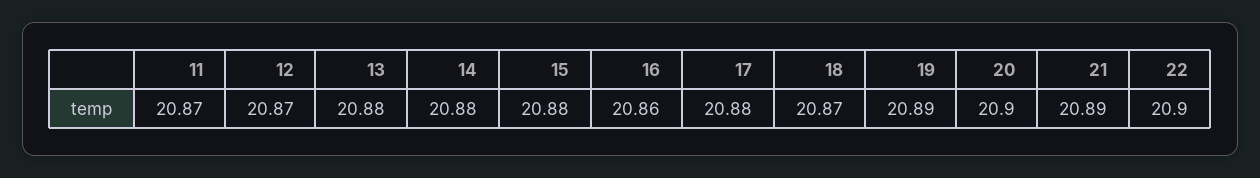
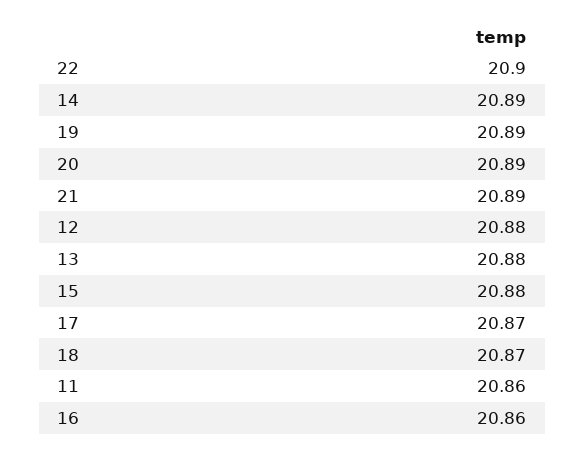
11: 20.87 -> 20.86
12: 20.87 -> 20.88
14: 20.88 -> 20.89
17: 20.88 -> 20.87
20: 20.9 -> 20.89

